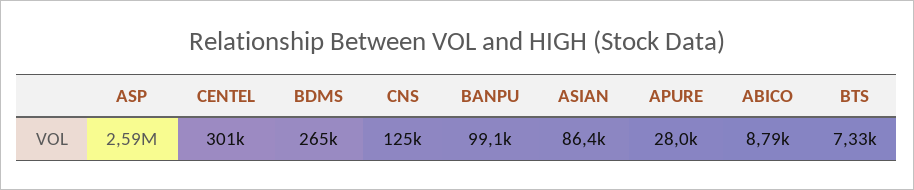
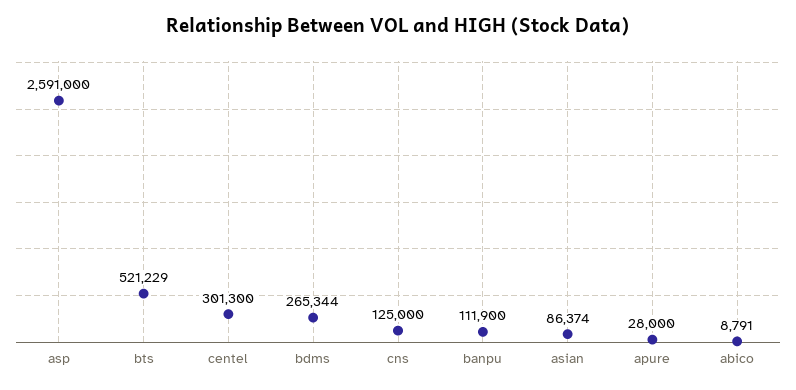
BANPU: 99100 -> 111900
BTS: 7330 -> 521229

